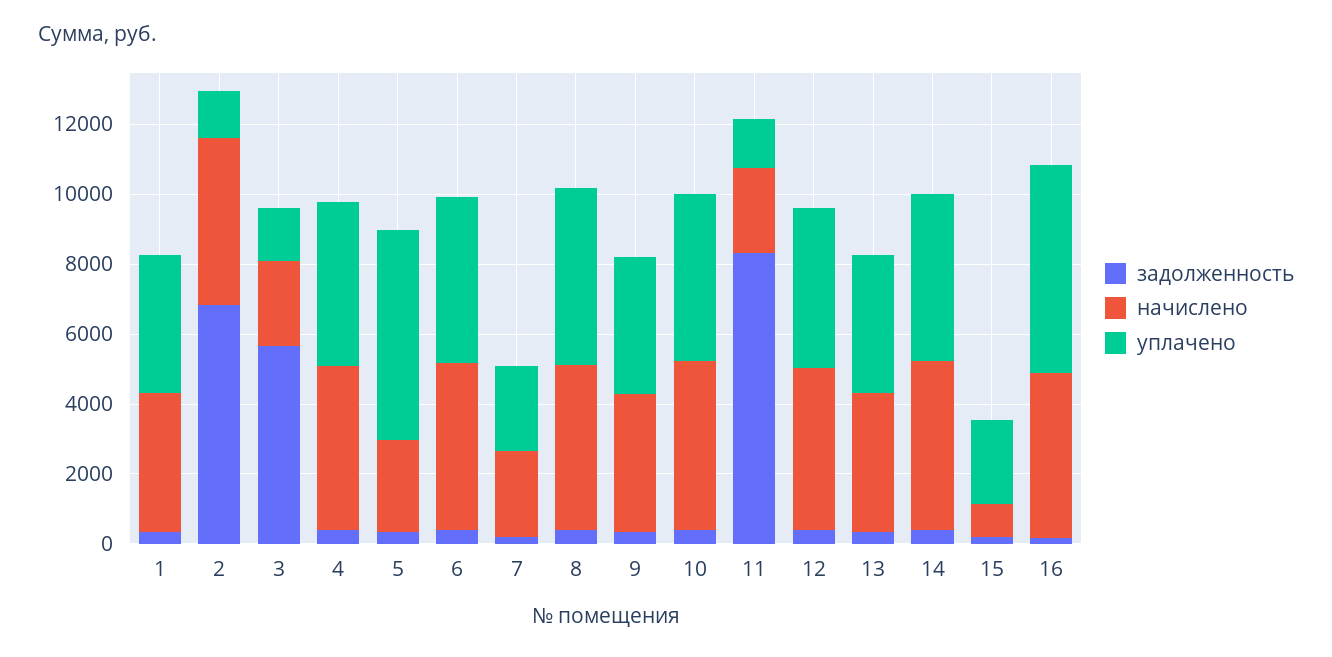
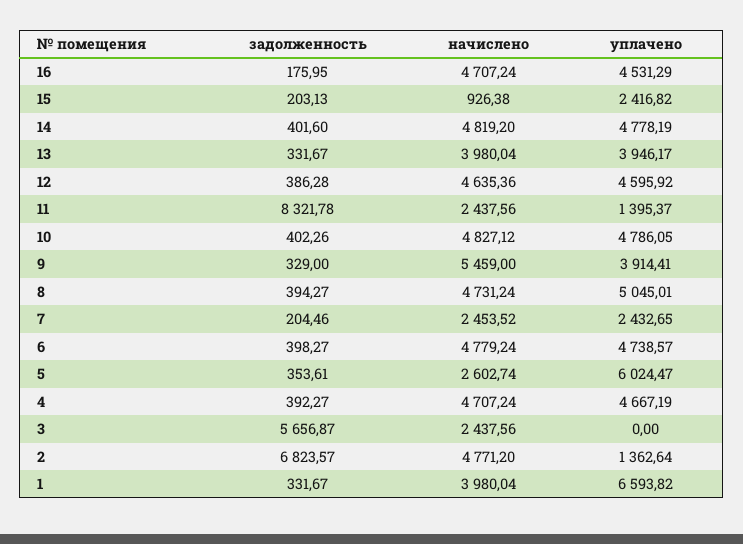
уплачено, 1: 4000 -> 6593.82
уплачено, 3: 1500 -> 0
начислено, 9: 4000 -> 5459
уплачено, 16: 6000 -> 4531.29

